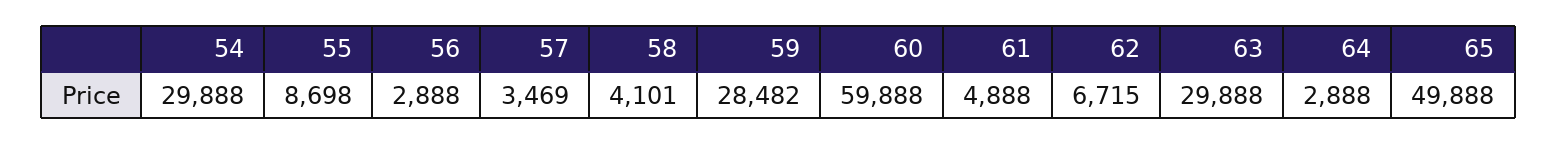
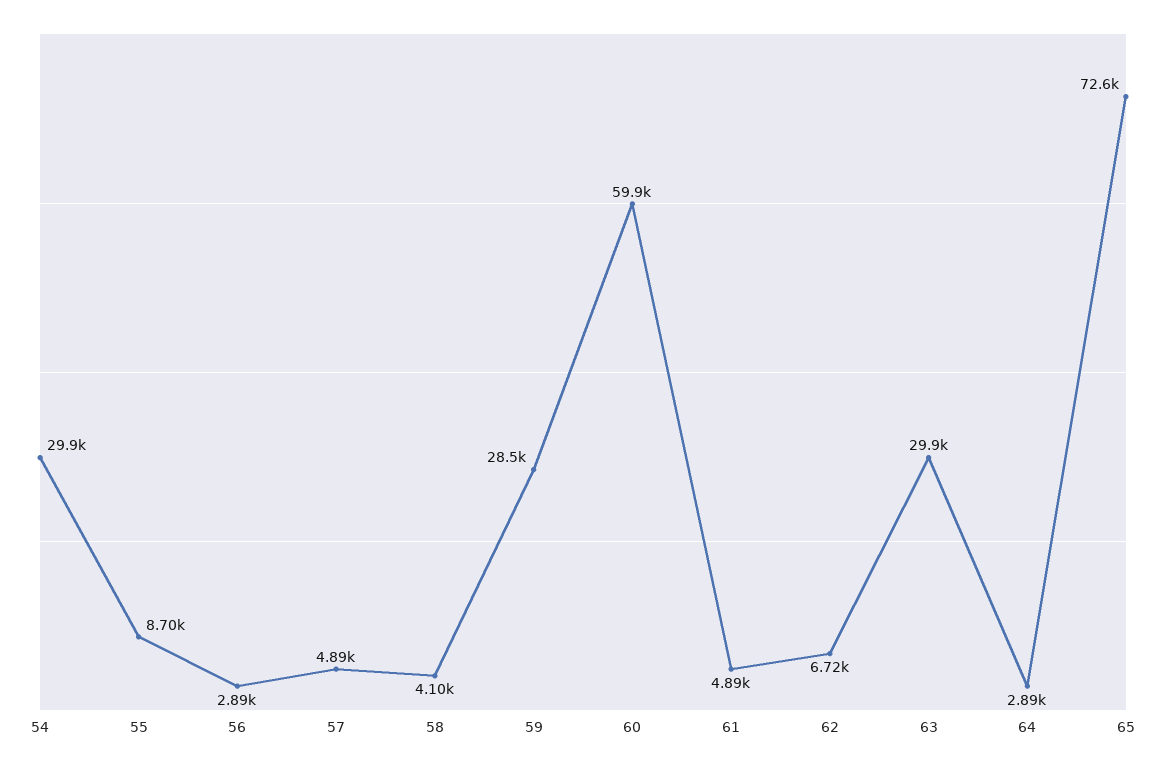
57: 3469 -> 4890
65: 49888 -> 72600

